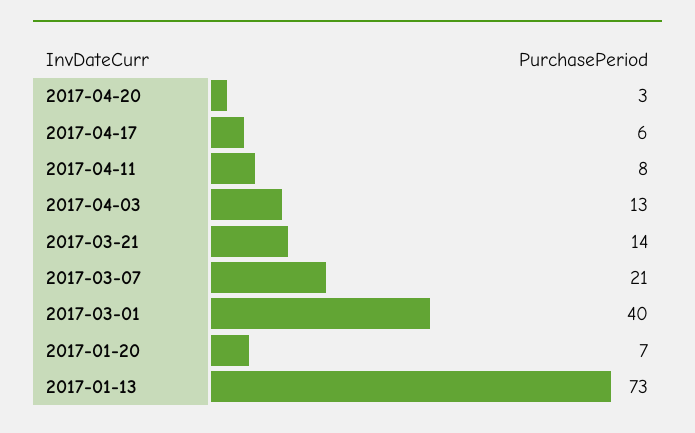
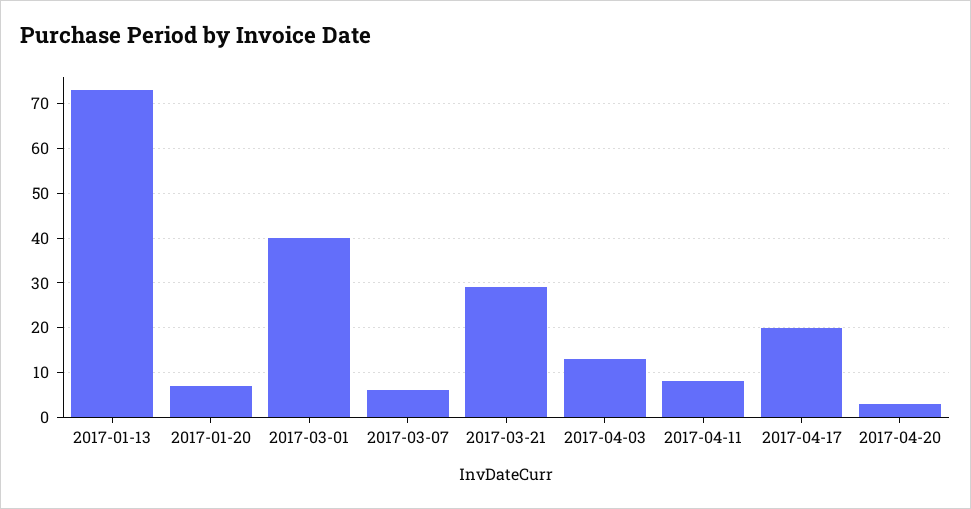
2017-04-17: 6 -> 20
2017-03-21: 14 -> 30
2017-03-07: 21 -> 5

